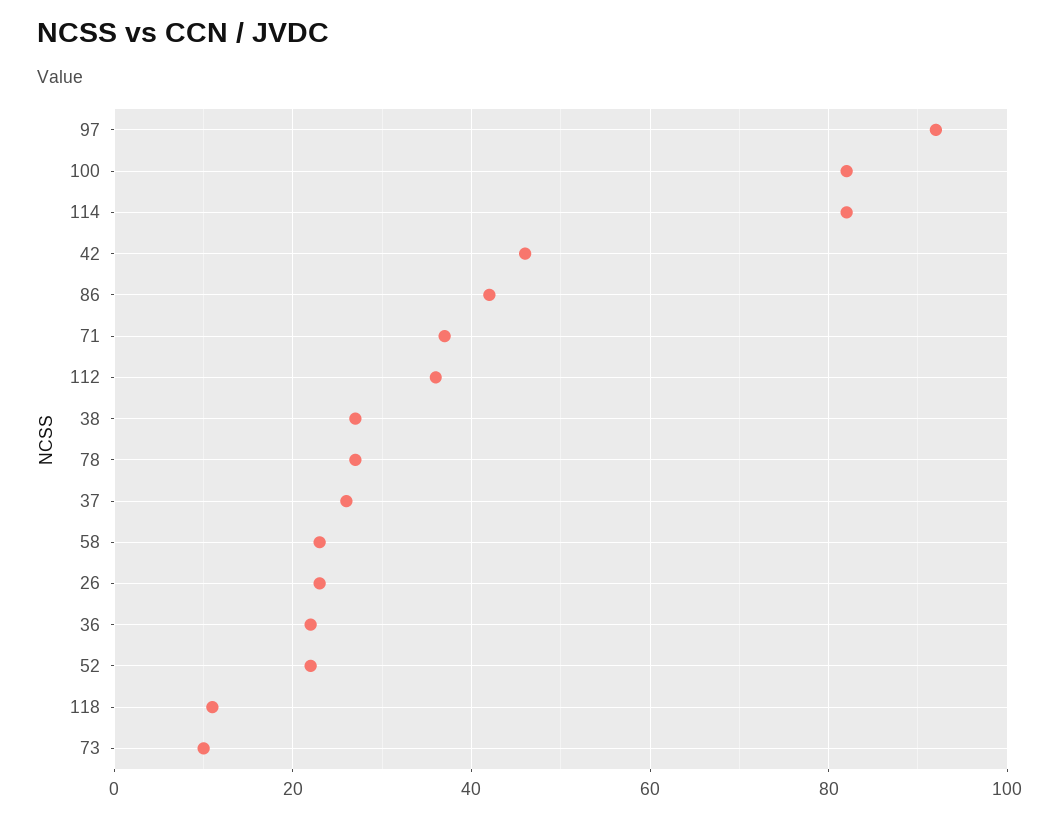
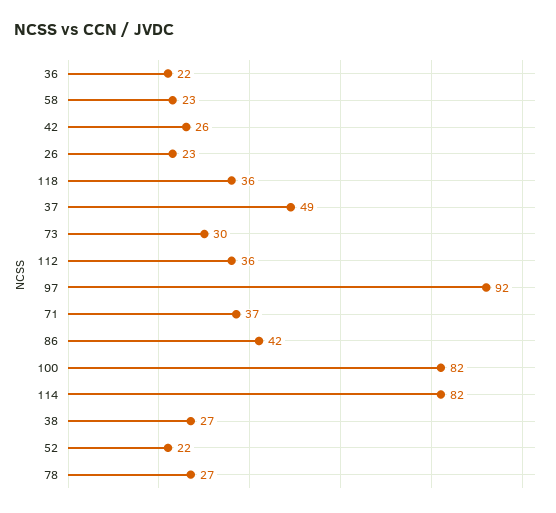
42: 45 -> 26
37: 25 -> 49
118: 10 -> 36
73: 10 -> 30

